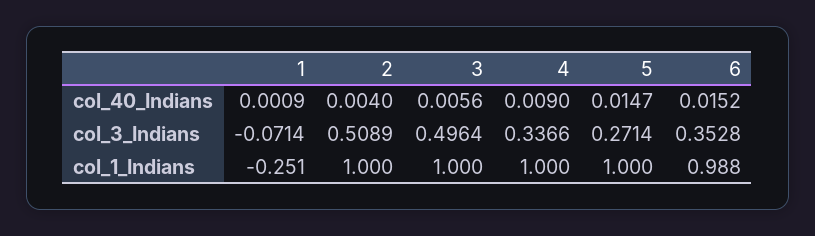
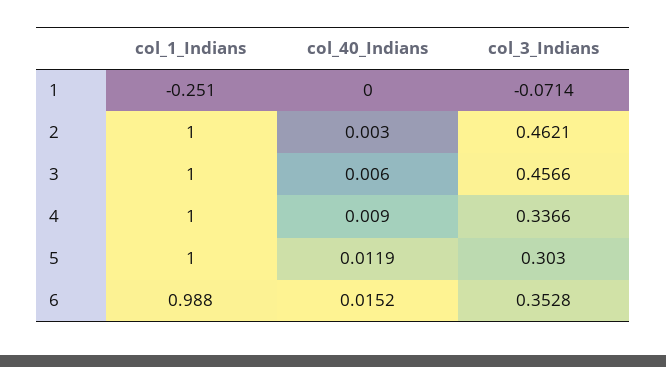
1, col_40_Indians: 0.0009 -> 0
2, col_40_Indians: 0.004 -> 0.003
3, col_40_Indians: 0.0056 -> 0.006
5, col_40_Indians: 0.0147 -> 0.0119
2, col_3_Indians: 0.5089 -> 0.4621
3, col_3_Indians: 0.4964 -> 0.4566
5, col_3_Indians: 0.2714 -> 0.303

